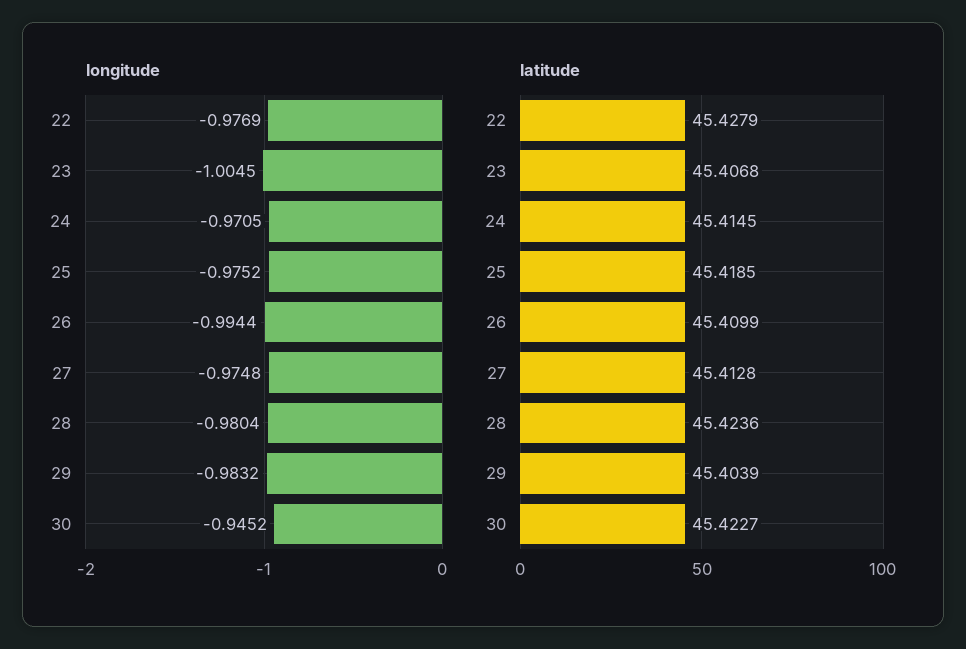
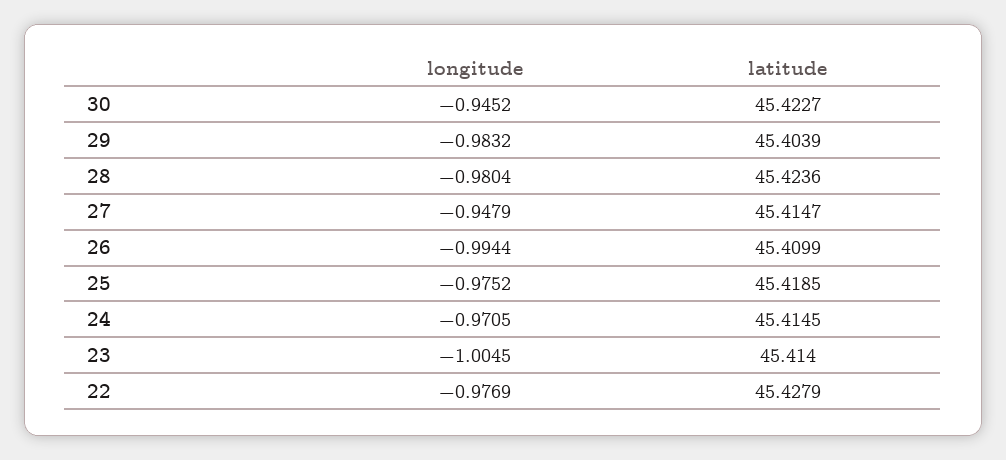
longitude, 27: -0.9748 -> -0.9479
latitude, 23: 45.4068 -> 45.414
latitude, 27: 45.4128 -> 45.4147

